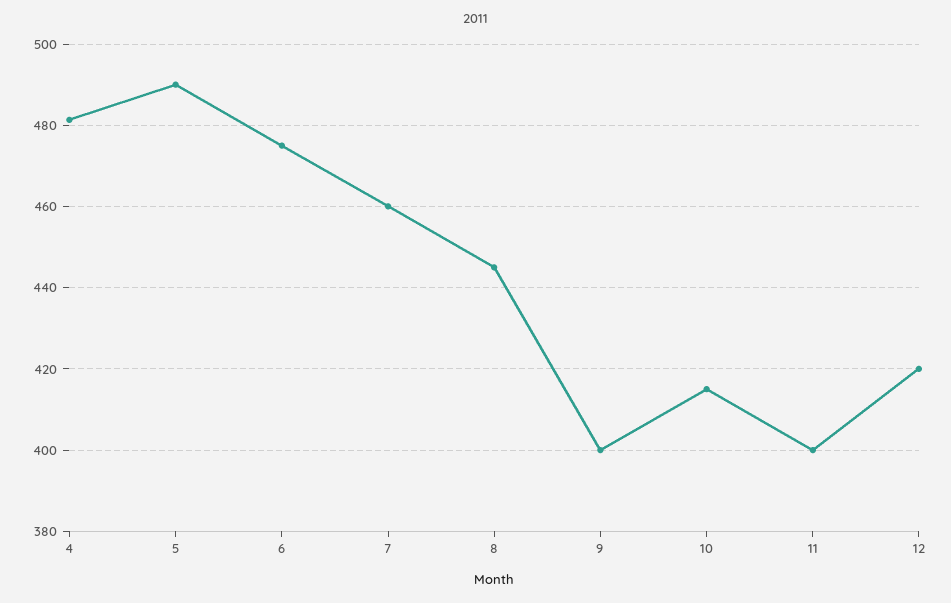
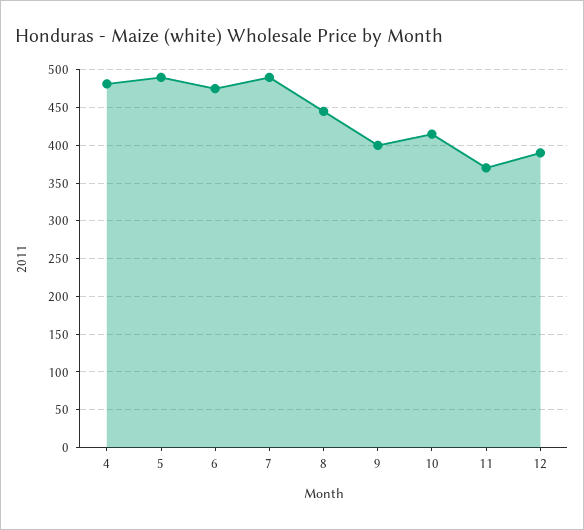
7: 460 -> 490
11: 400 -> 370
12: 420 -> 390

